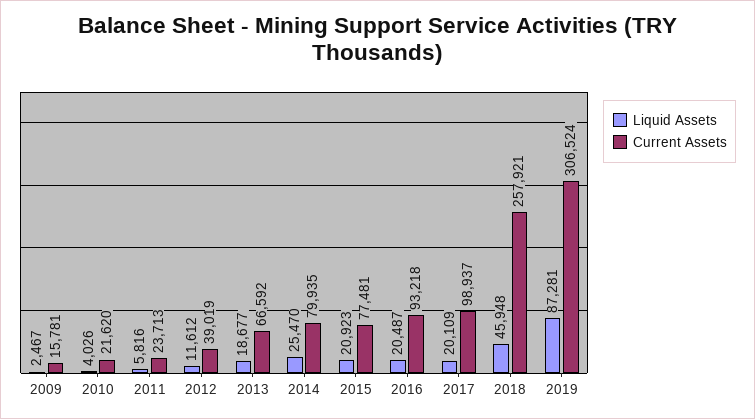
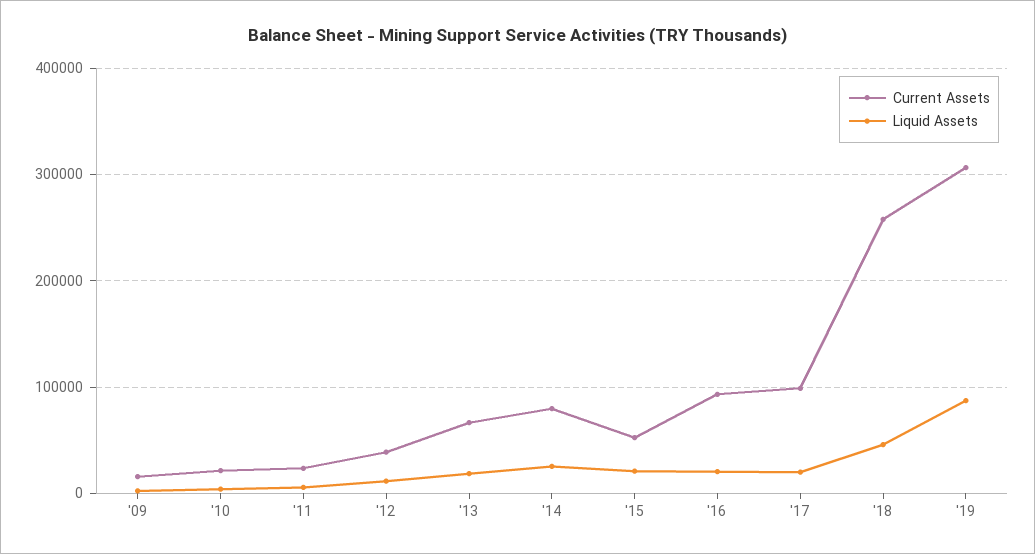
Current Assets, 2015: 77481 -> 50000

